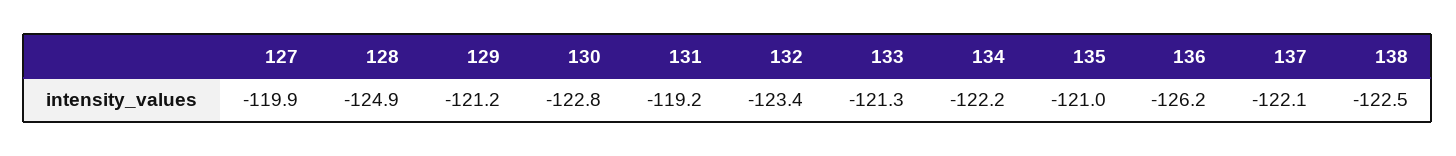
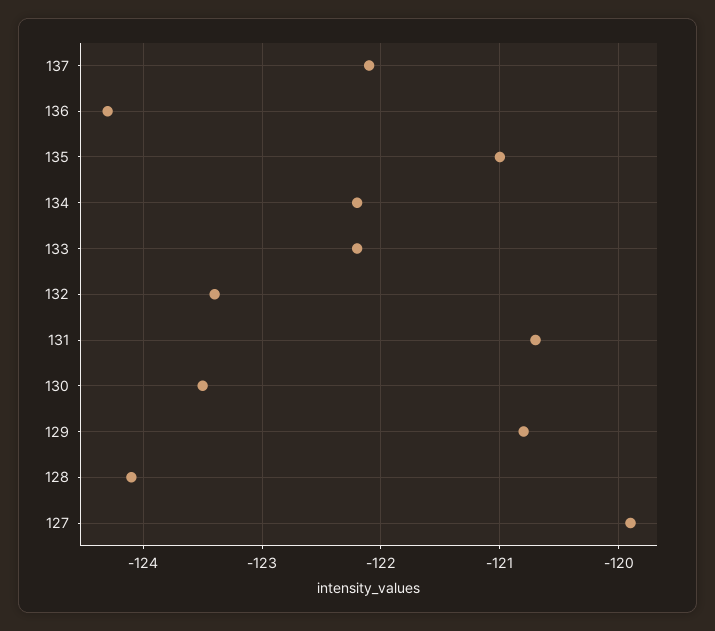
128: -124.9 -> -124.1
129: -121.2 -> -120.8
130: -122.8 -> -123.5
131: -119.2 -> -120.7
133: -121.3 -> -122.2
136: -126.2 -> -124.3
138: -122.5 -> none

